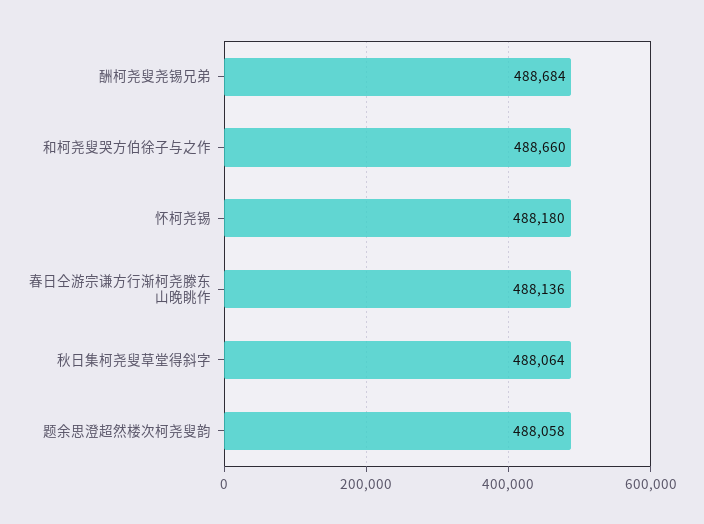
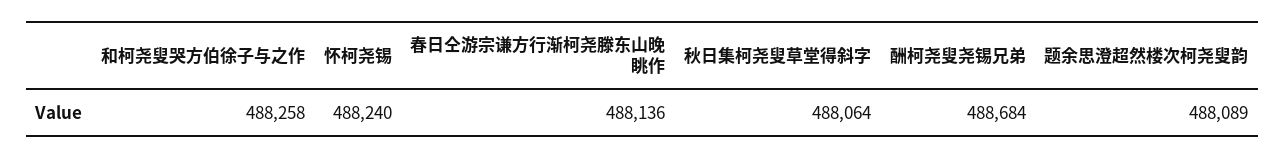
和柯尧叟哭方伯徐子与之作: 488660 -> 488258
怀柯尧锡: 488180 -> 488240
题余思澄超然楼次柯尧叟韵: 488058 -> 488089

